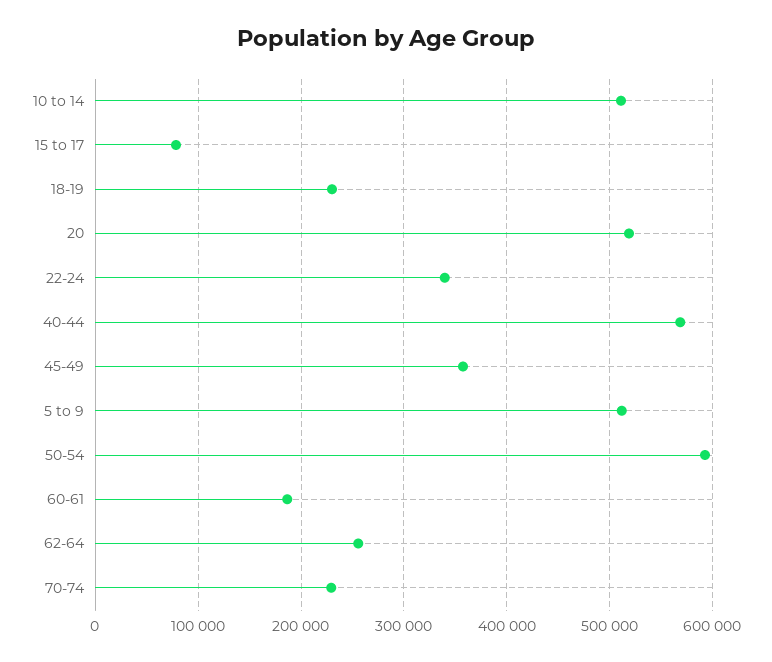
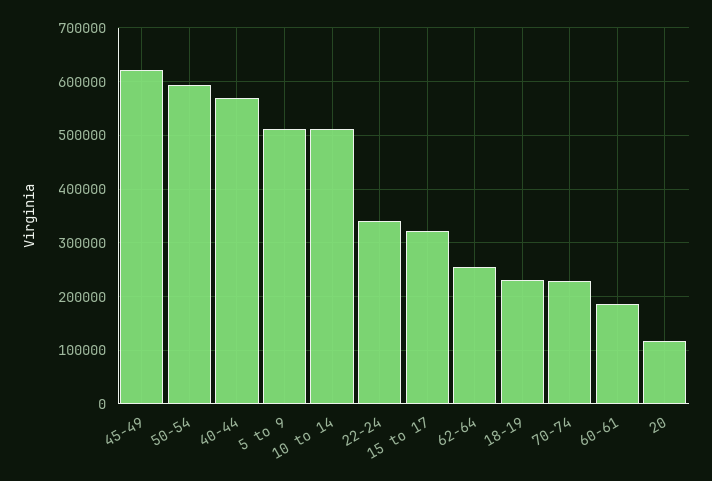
15 to 17: 80000 -> 320000
20: 520000 -> 120000
45-49: 360000 -> 620000

